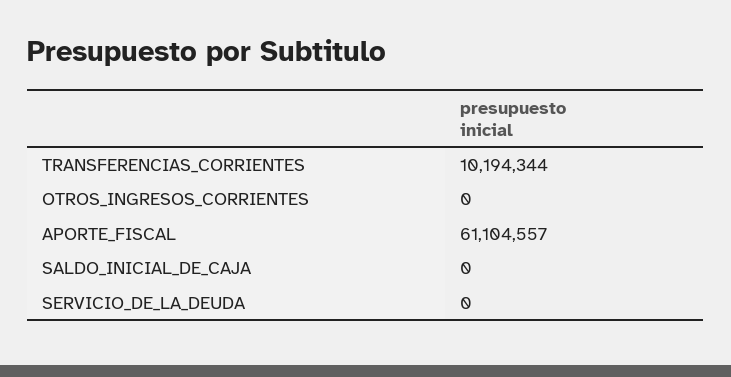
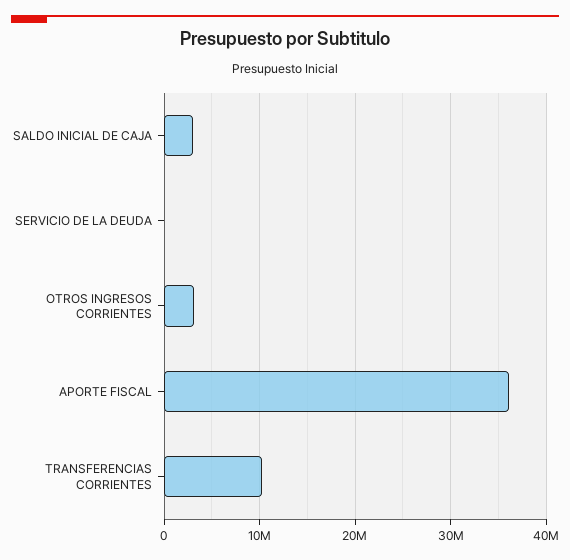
OTROS_INGRESOS_CORRIENTES: 0 -> 3000000
APORTE_FISCAL: 61104557 -> 36000000
SALDO_INICIAL_DE_CAJA: 0 -> 3000000

